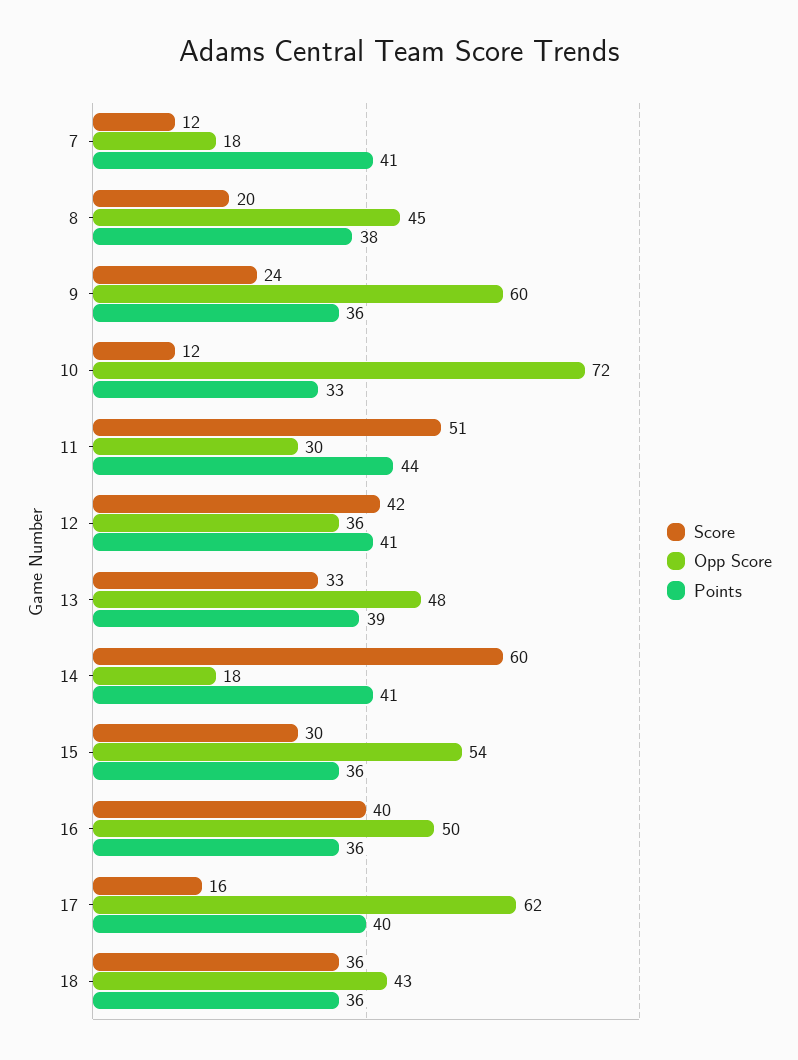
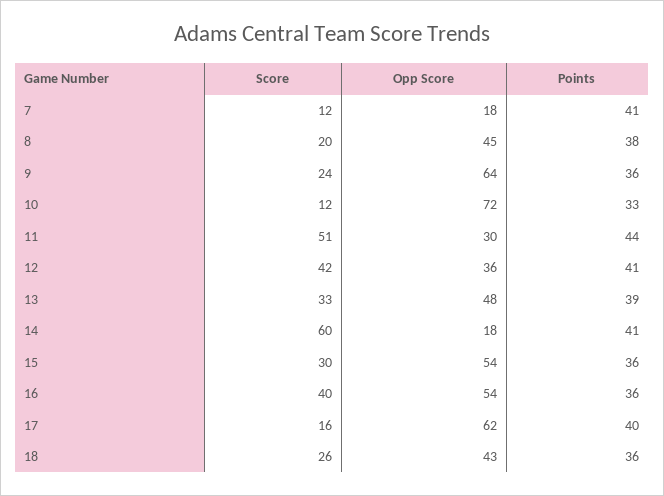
Opp Score, 9: 60 -> 64
Opp Score, 16: 50 -> 54
Score, 18: 36 -> 26

